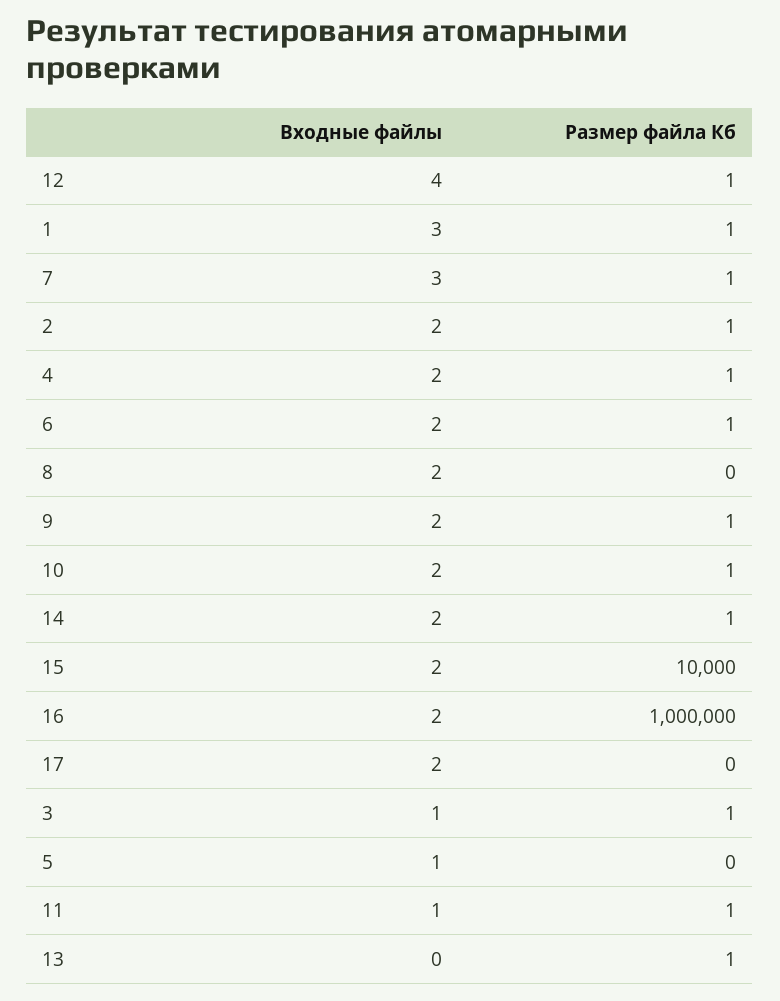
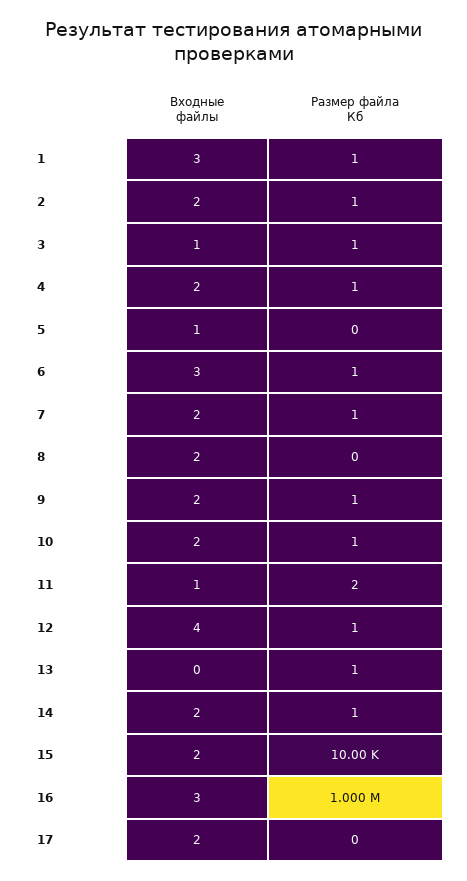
Входные файлы, 7: 3 -> 2
Входные файлы, 6: 2 -> 3
Входные файлы, 16: 2 -> 3
Размер файла Кб, 11: 1 -> 2

